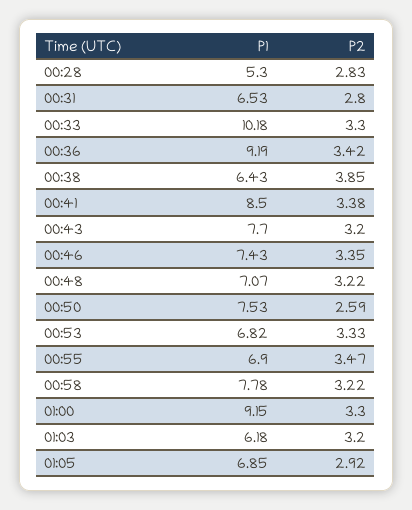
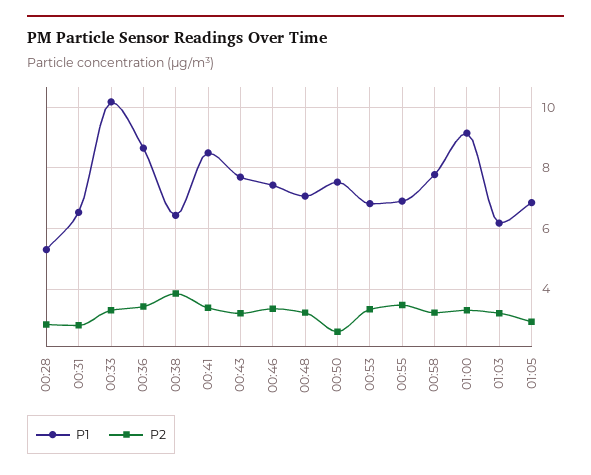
P1, 00:36: 9.19 -> 8.6

